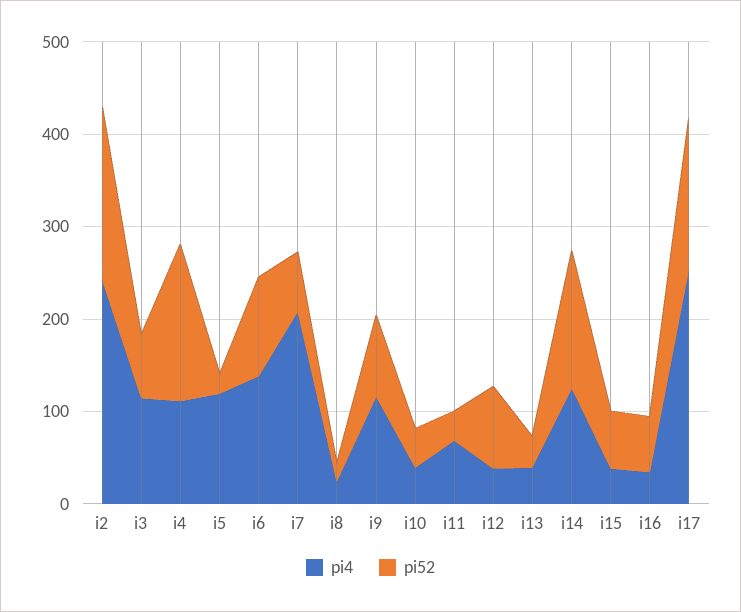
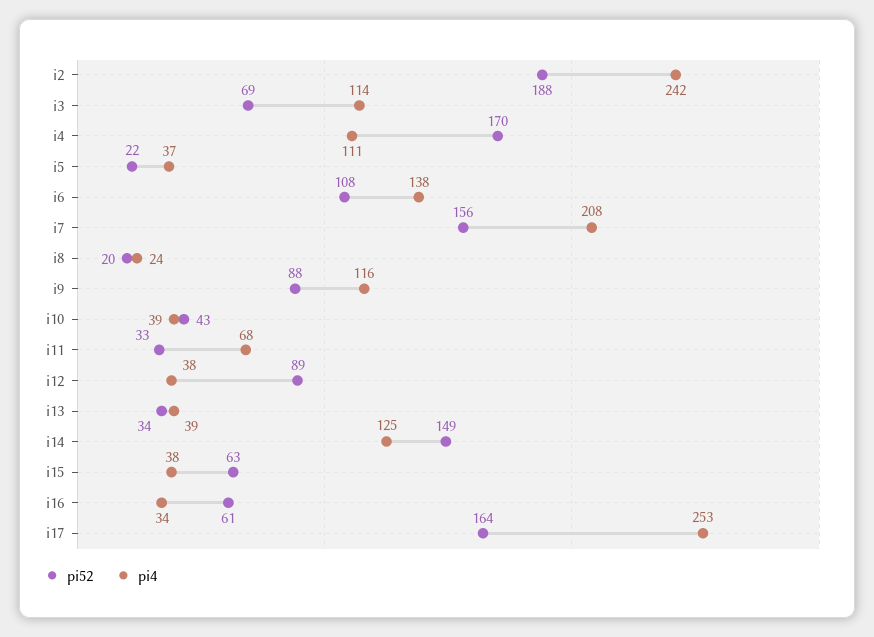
pi4, i5: 120 -> 37
pi52, i7: 60 -> 156

